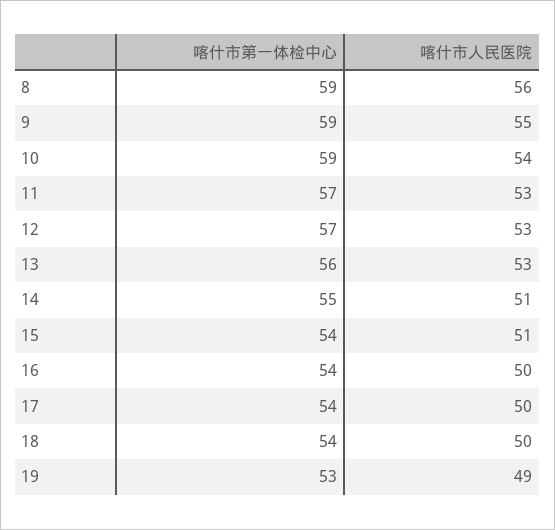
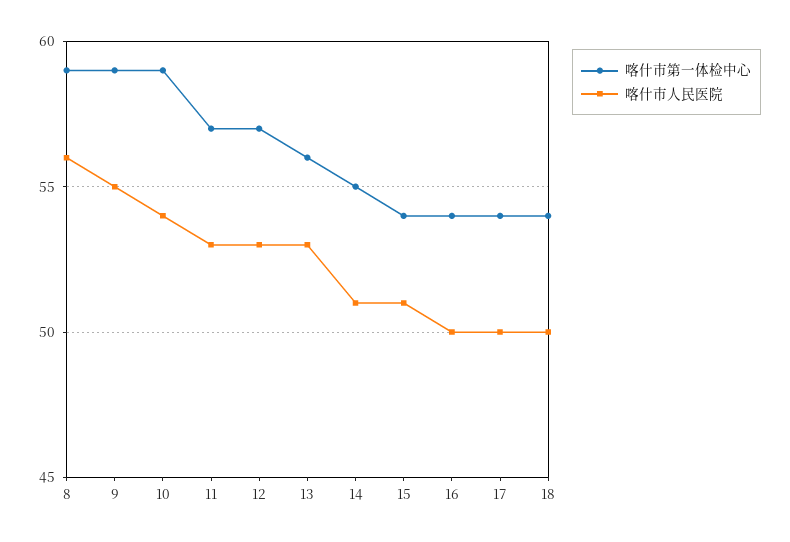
喀什市第一体检中心, 19: 53 -> none
喀什市人民医院, 19: 49 -> none

